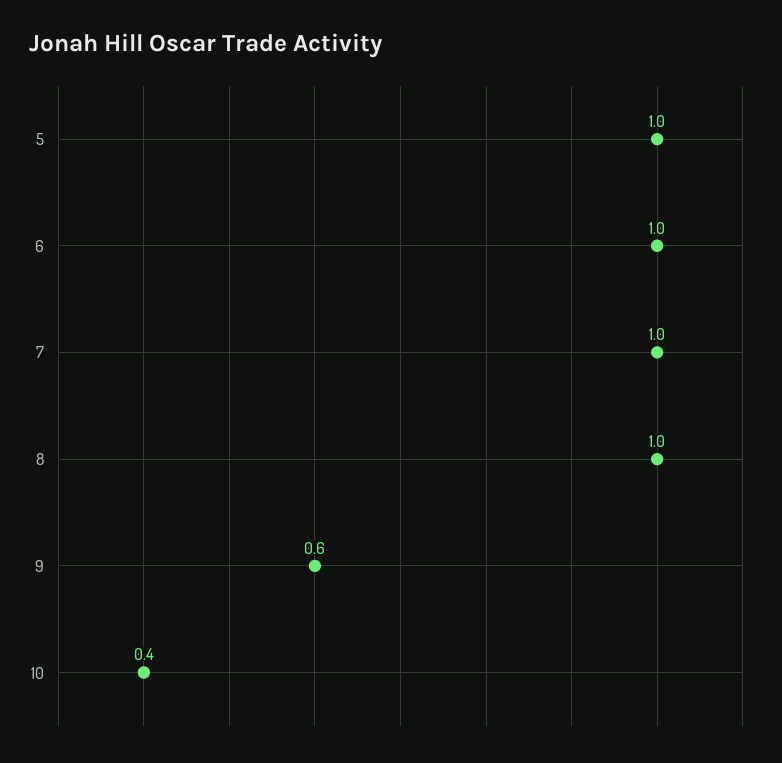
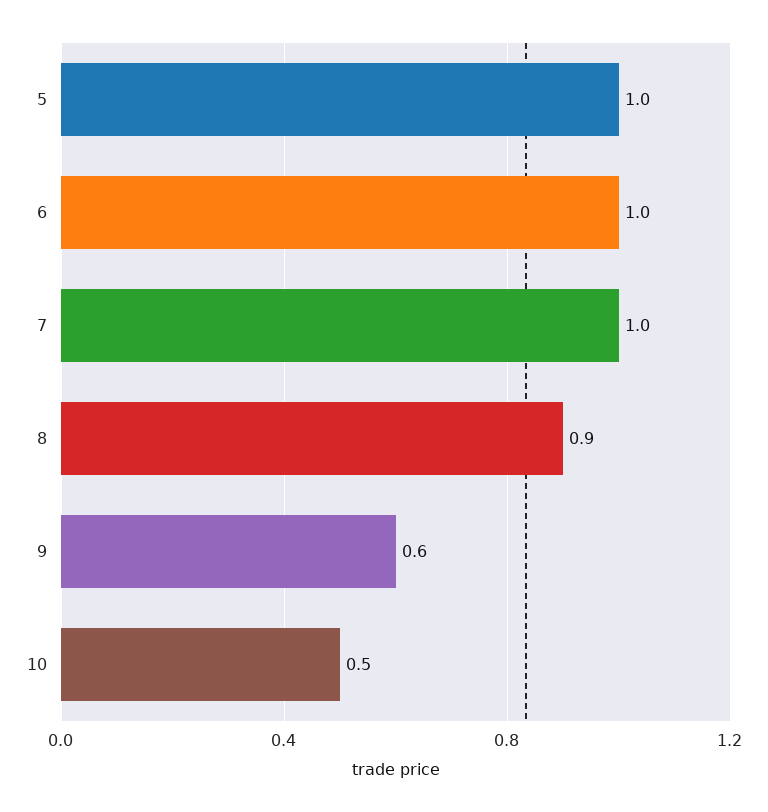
8: 1 -> 0.9
10: 0.4 -> 0.5

